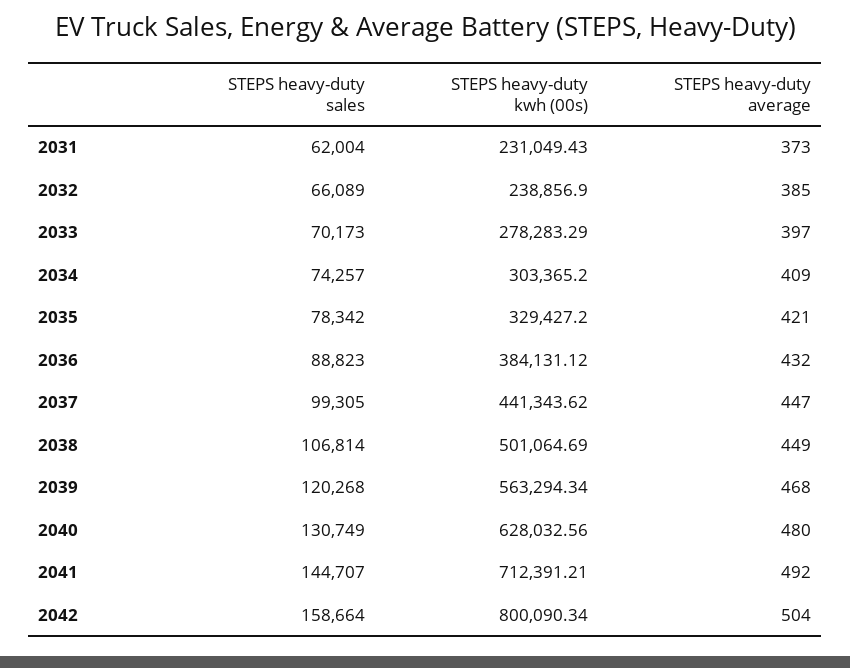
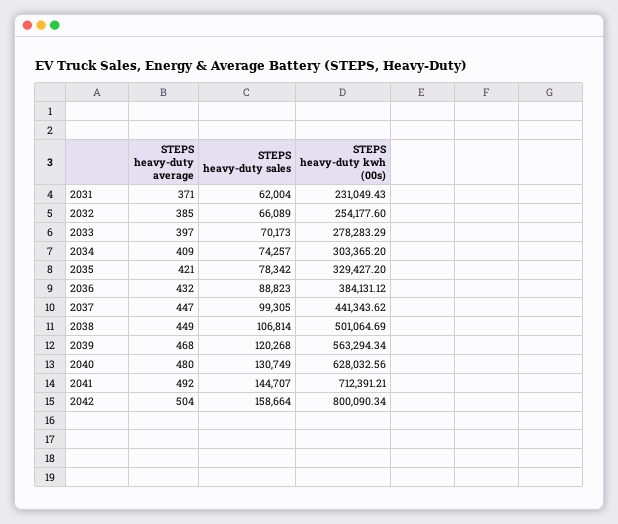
STEPS heavy-duty average, 2031: 373 -> 371
STEPS heavy-duty kwh (00s), 2032: 238856.9 -> 254177.6

